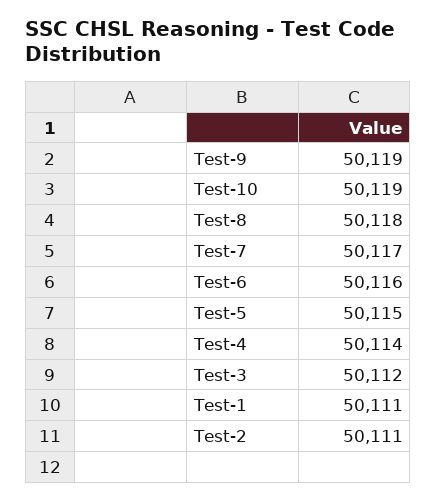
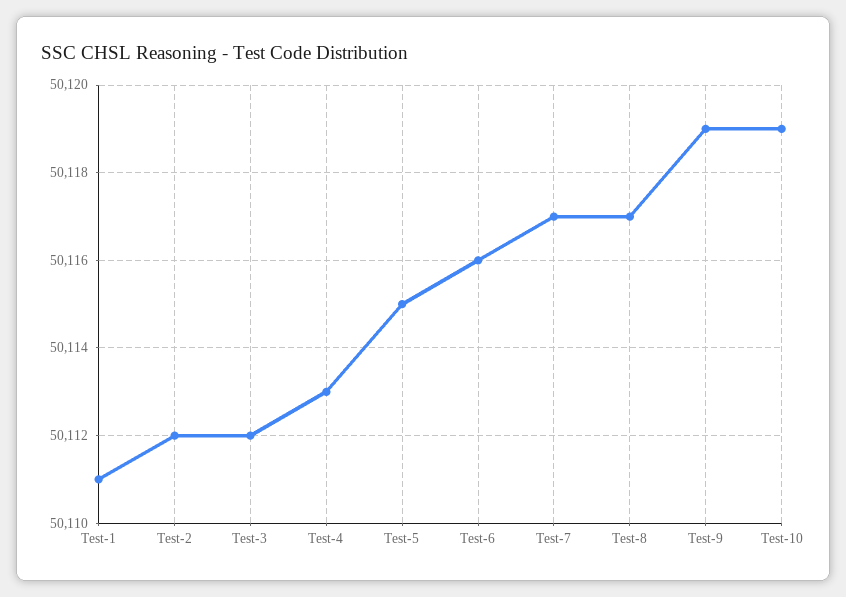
Test-8: 50118 -> 50117
Test-4: 50114 -> 50113
Test-2: 50111 -> 50112

